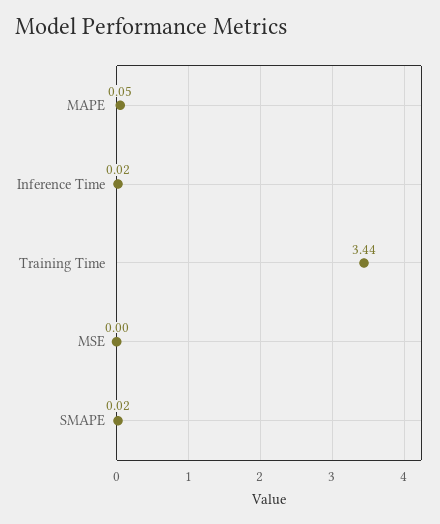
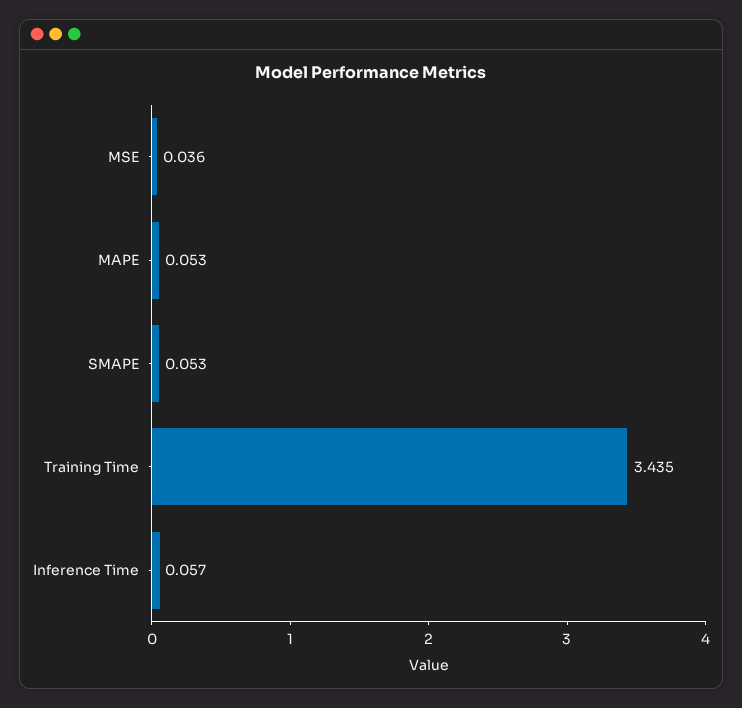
Inference Time: 0.02 -> 0.057
MSE: 0 -> 0.036
SMAPE: 0.02 -> 0.053

